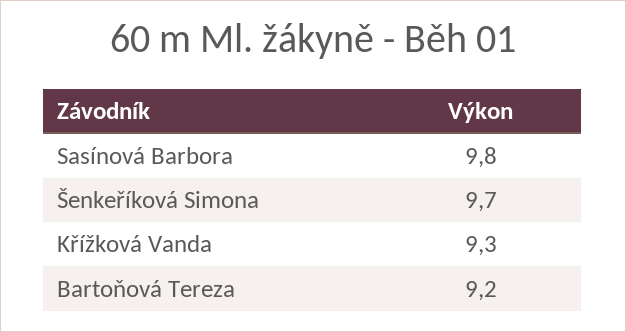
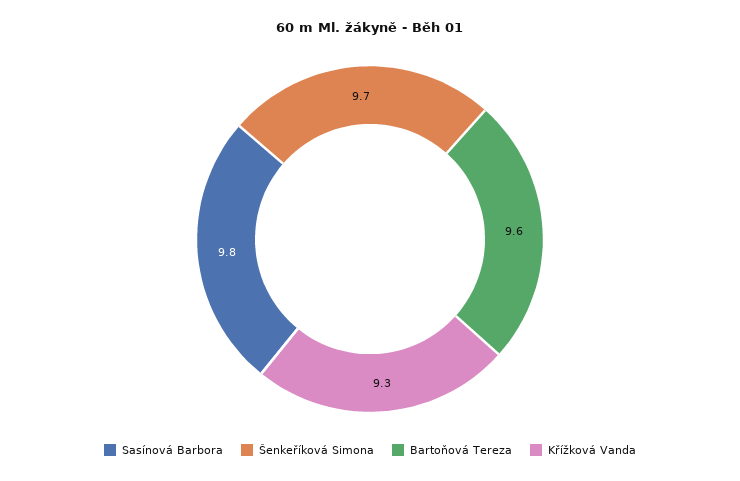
Bartoňová Tereza: 9.2 -> 9.6

